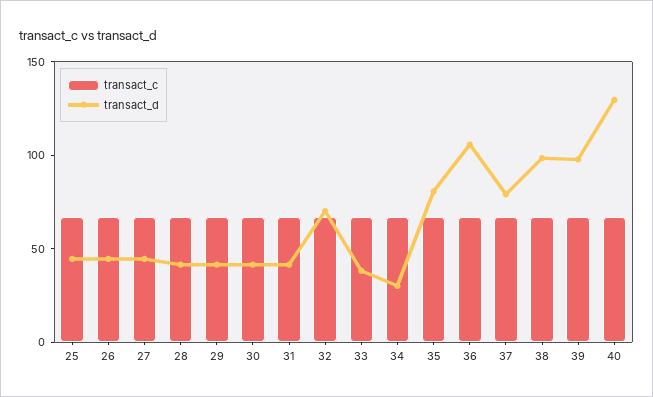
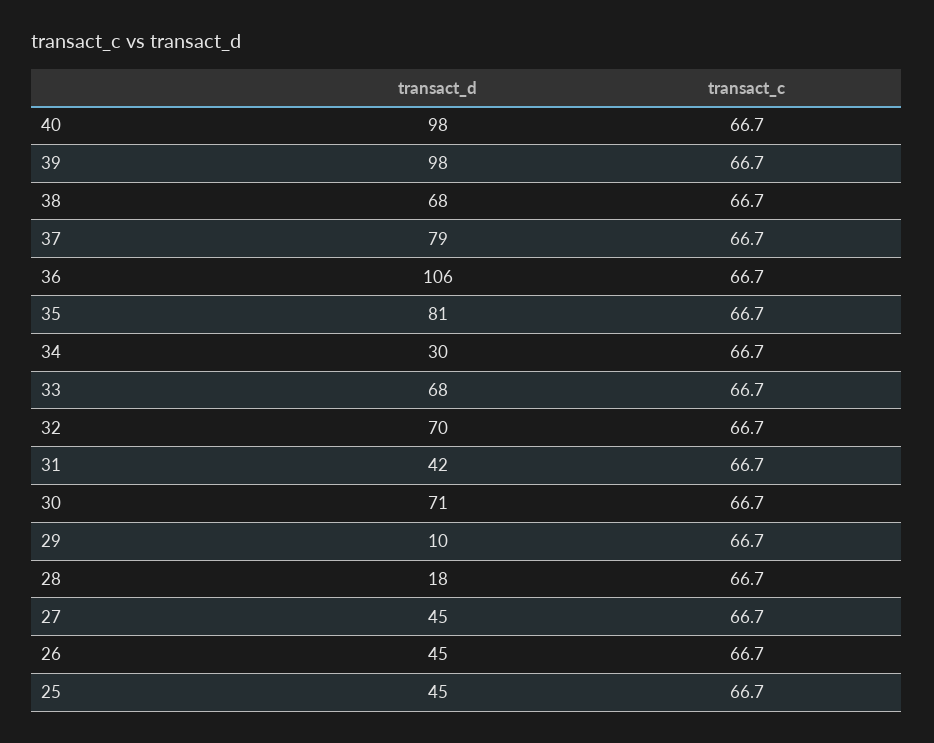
transact_d, 28: 40 -> 18
transact_d, 29: 40 -> 10
transact_d, 30: 40 -> 71
transact_d, 33: 40 -> 68
transact_d, 38: 100 -> 68
transact_d, 40: 130 -> 98

